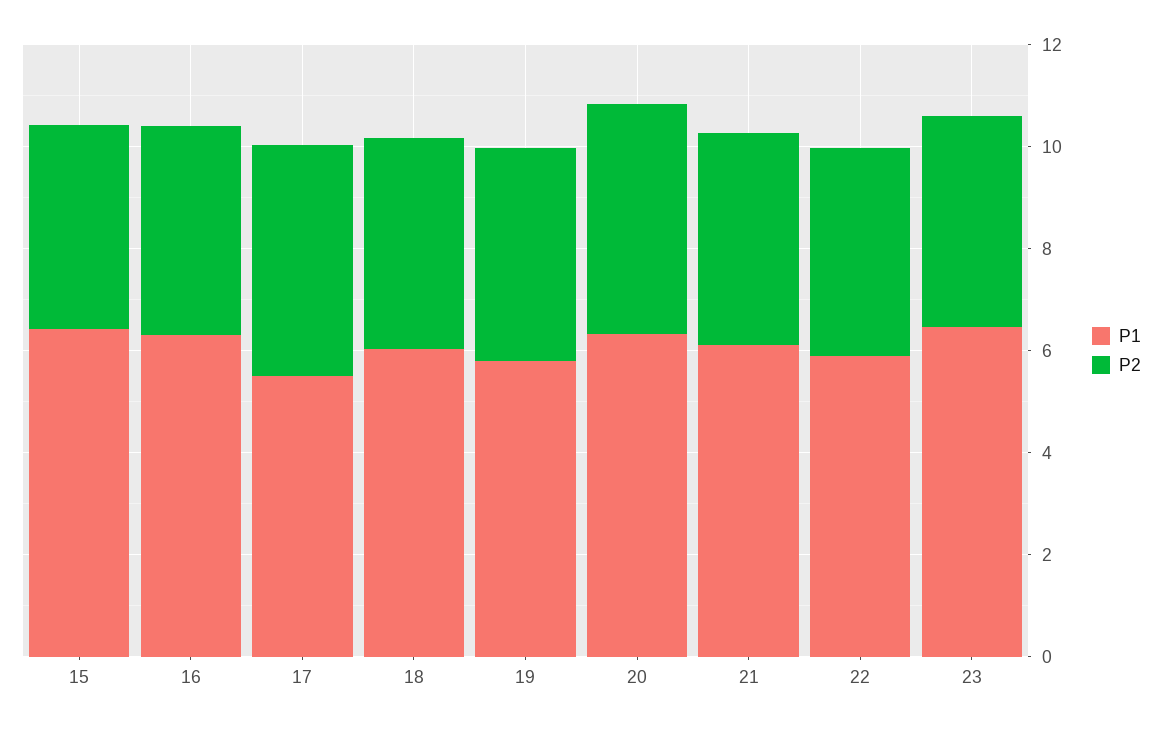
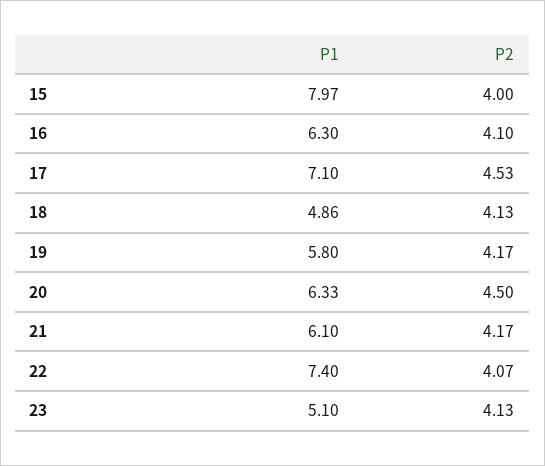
P1, 15: 6.5 -> 7.97
P1, 17: 5.5 -> 7.1
P1, 18: 6 -> 4.86
P1, 22: 6 -> 7.4
P1, 23: 6.5 -> 5.1

